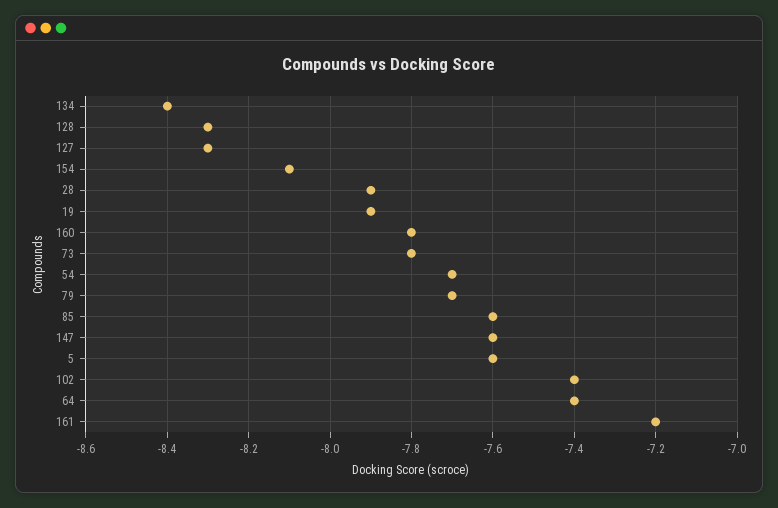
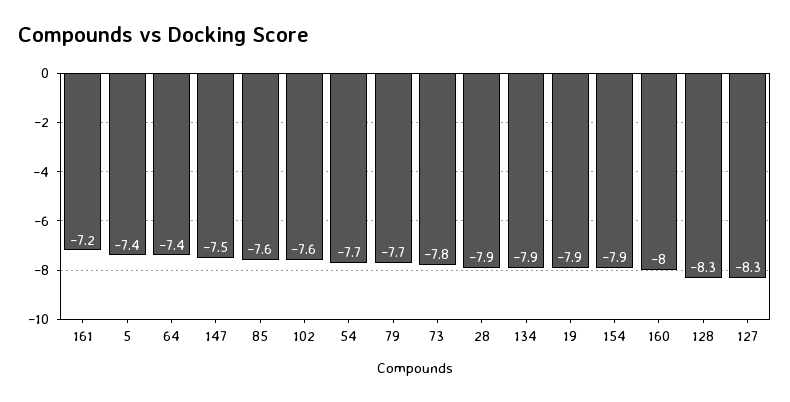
134: -8.4 -> -7.9
154: -8.1 -> -7.9
160: -7.8 -> -8
147: -7.6 -> -7.5
5: -7.6 -> -7.4
102: -7.4 -> -7.6

